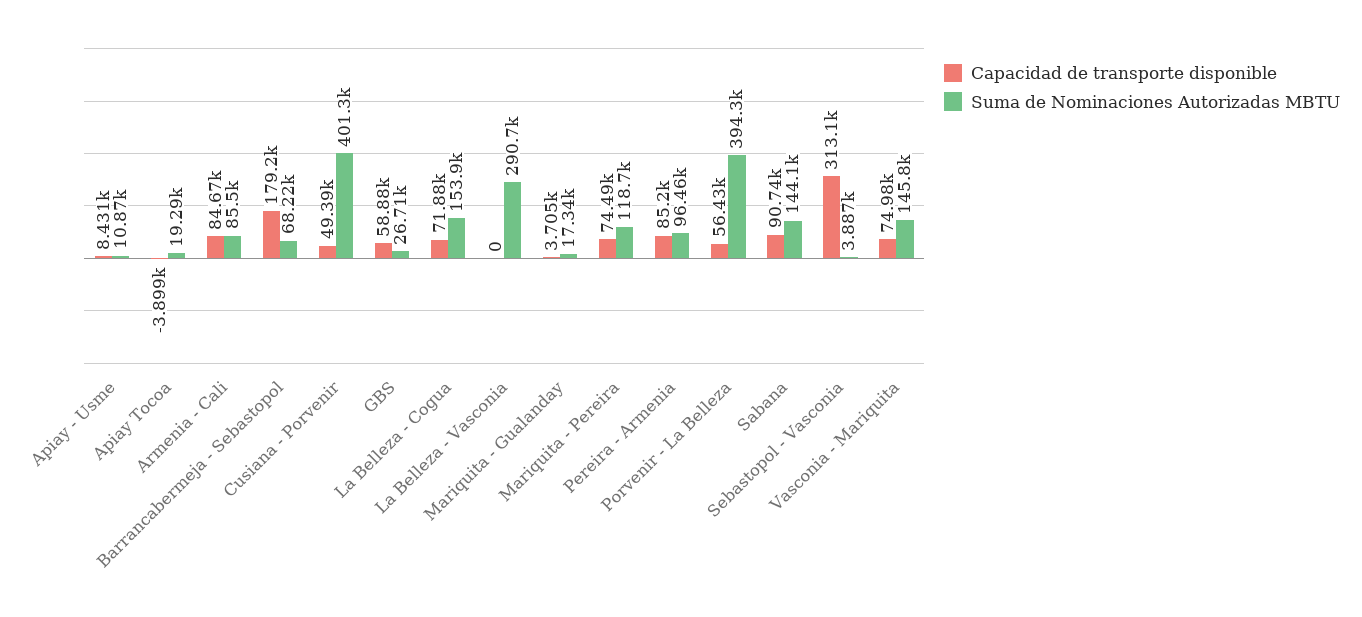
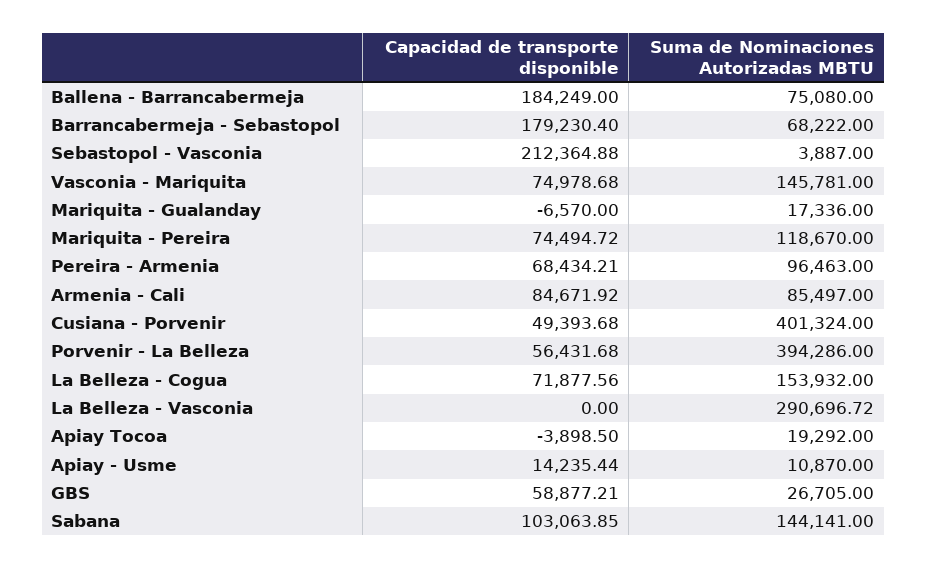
Capacidad de transporte disponible, Apiay - Usme: 8431 -> 14235.44
Capacidad de transporte disponible, Mariquita - Gualanday: 3705 -> -6570
Capacidad de transporte disponible, Pereira - Armenia: 85200 -> 68434.21
Capacidad de transporte disponible, Sabana: 90740 -> 103063.85
Capacidad de transporte disponible, Sebastopol - Vasconia: 313100 -> 212364.88
Capacidad de transporte disponible, Ballena - Barrancabermeja: none -> 184249
Suma de Nominaciones Autorizadas MBTU, Ballena - Barrancabermeja: none -> 75080

